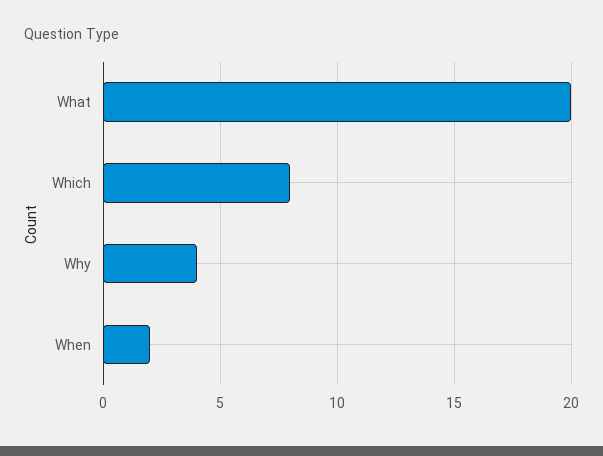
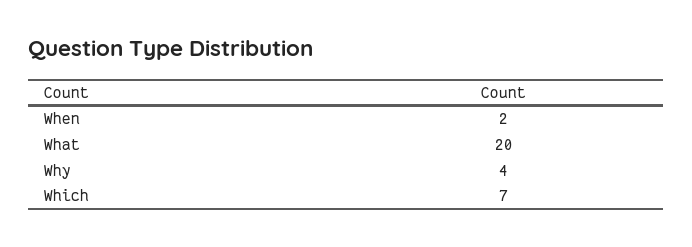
Which: 8 -> 7

